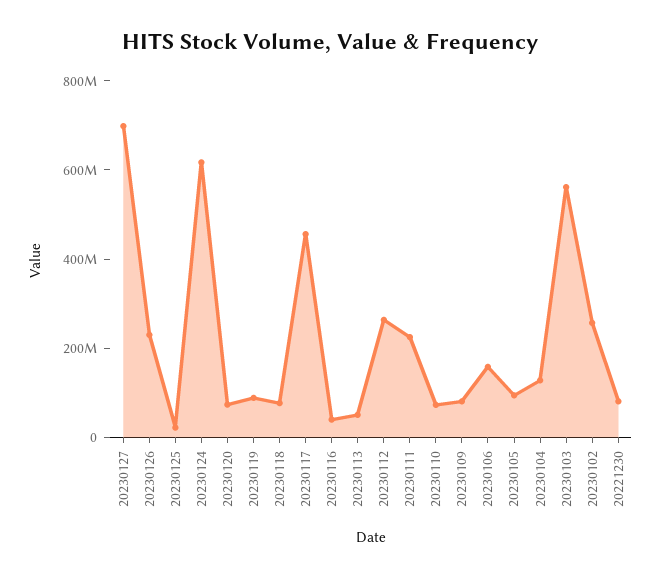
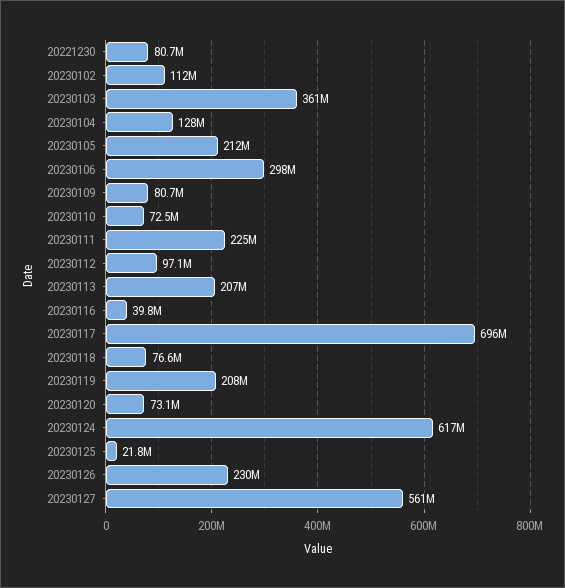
20230127: 700000000 -> 561000000
20230119: 100000000 -> 208000000
20230117: 450000000 -> 696000000
20230113: 50000000 -> 207000000
20230112: 250000000 -> 97100000
20230106: 150000000 -> 298000000
20230105: 100000000 -> 212000000
20230103: 550000000 -> 361000000
20230102: 250000000 -> 112000000

